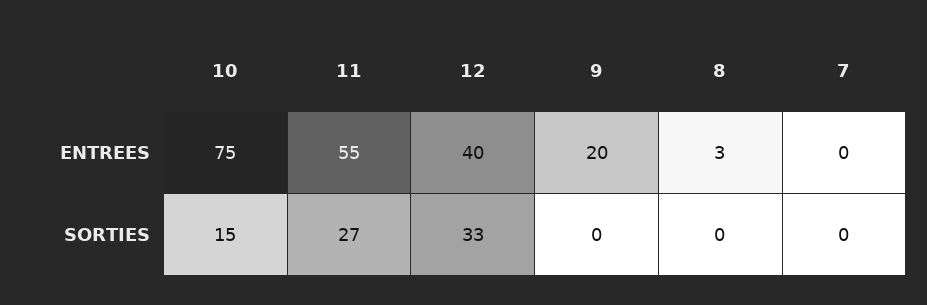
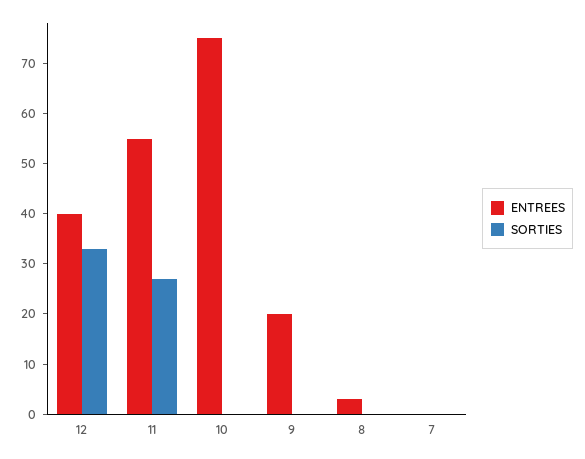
SORTIES, 10: 15 -> 0

